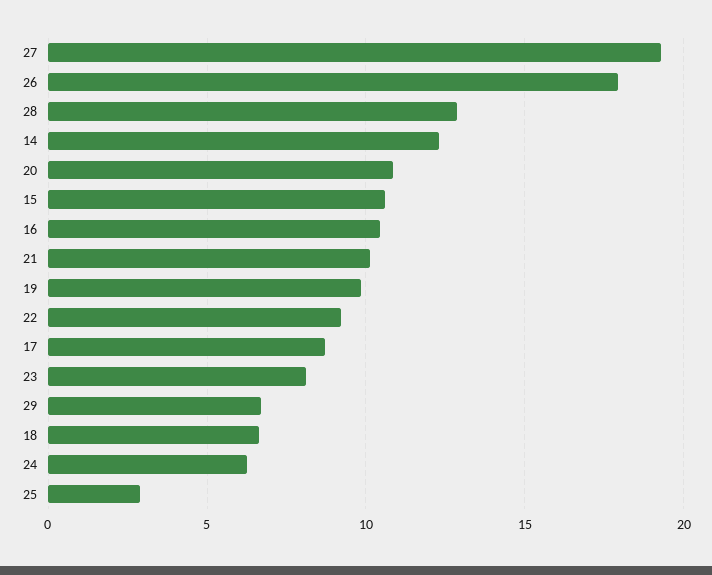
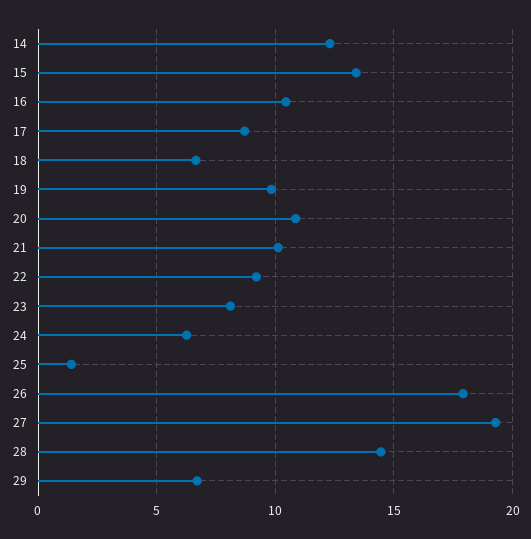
28: 13 -> 14.5
15: 10.5 -> 13.5
25: 3 -> 1.5

